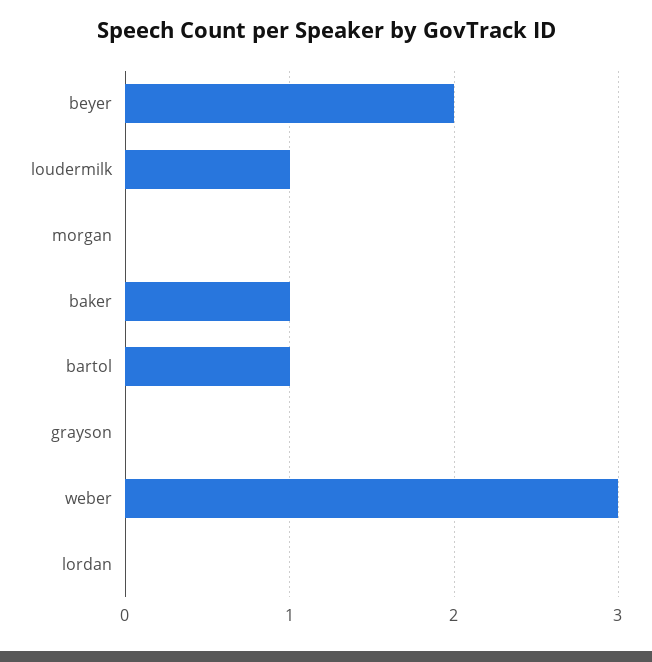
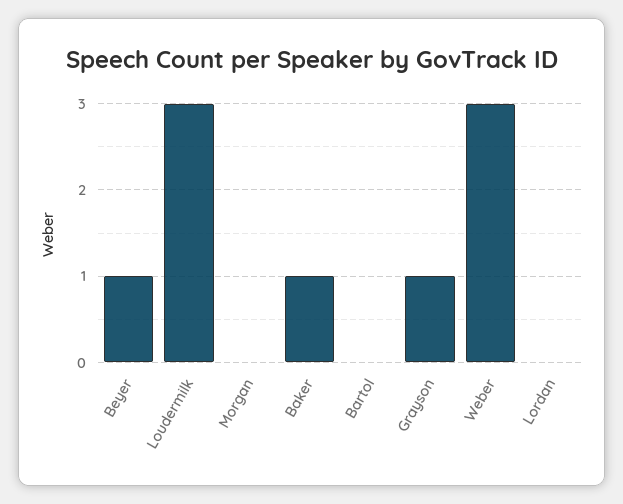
beyer: 2 -> 1
loudermilk: 1 -> 3
bartol: 1 -> 0
grayson: 0 -> 1

